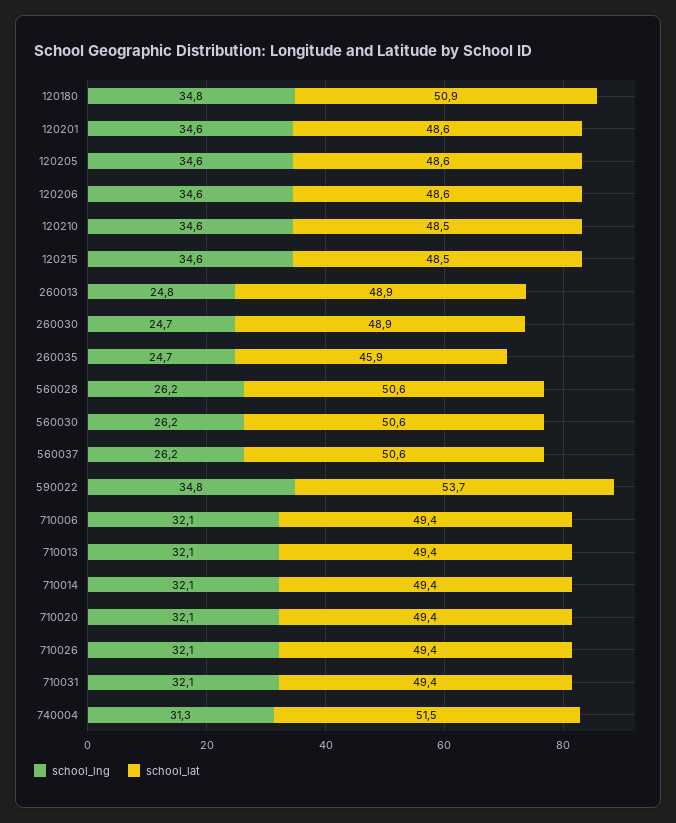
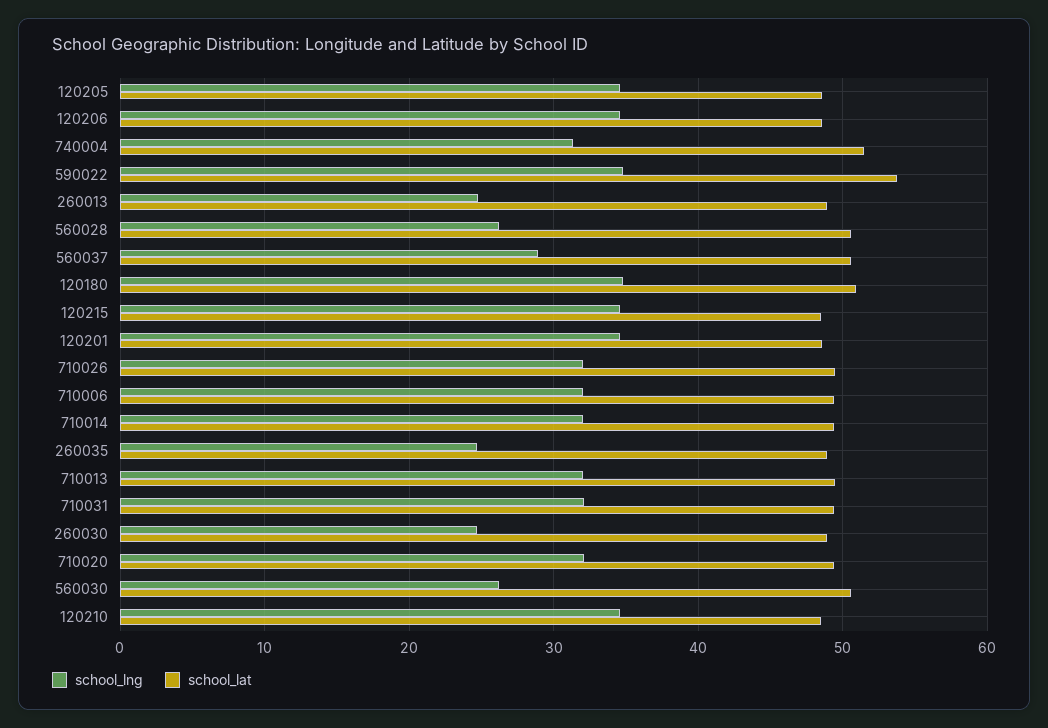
school_lat, 260035: 45.9 -> 49
school_lng, 560037: 26.2 -> 29

